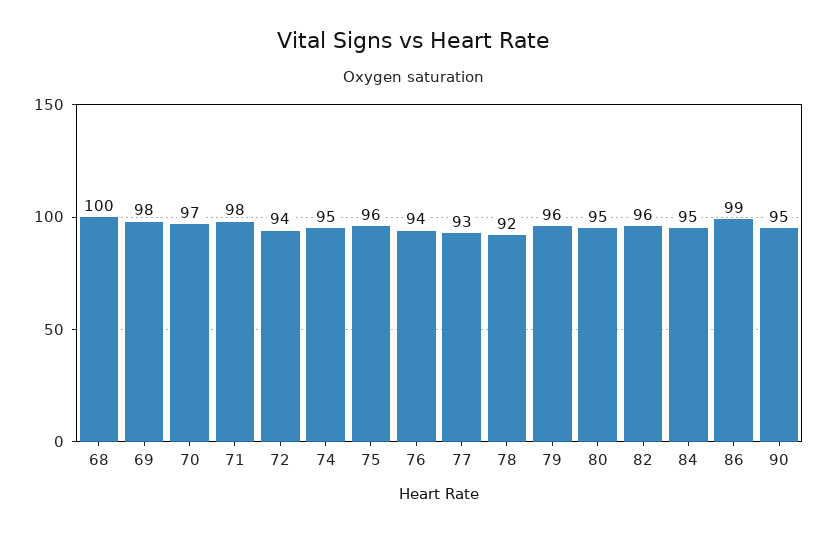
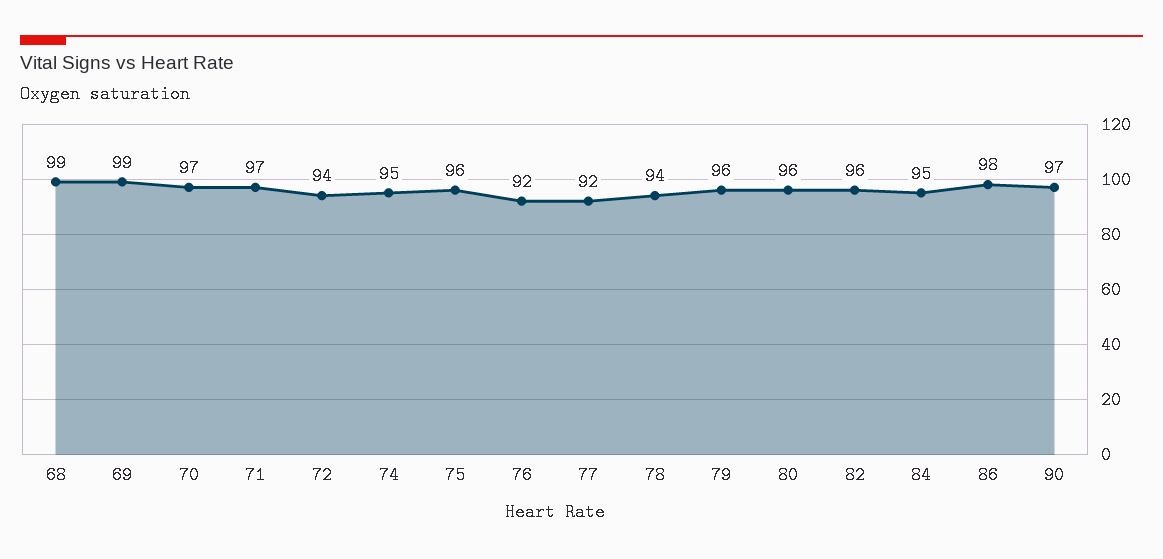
68: 100 -> 99
69: 98 -> 99
71: 98 -> 97
76: 94 -> 92
77: 93 -> 92
78: 92 -> 94
80: 95 -> 96
86: 99 -> 98
90: 95 -> 97

